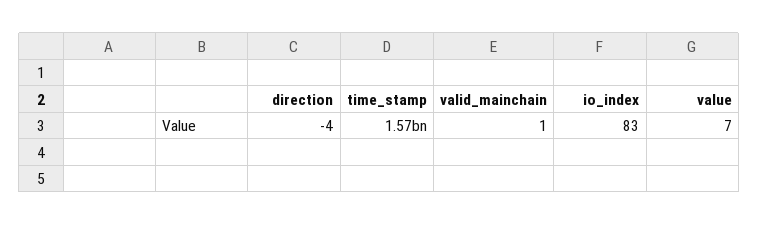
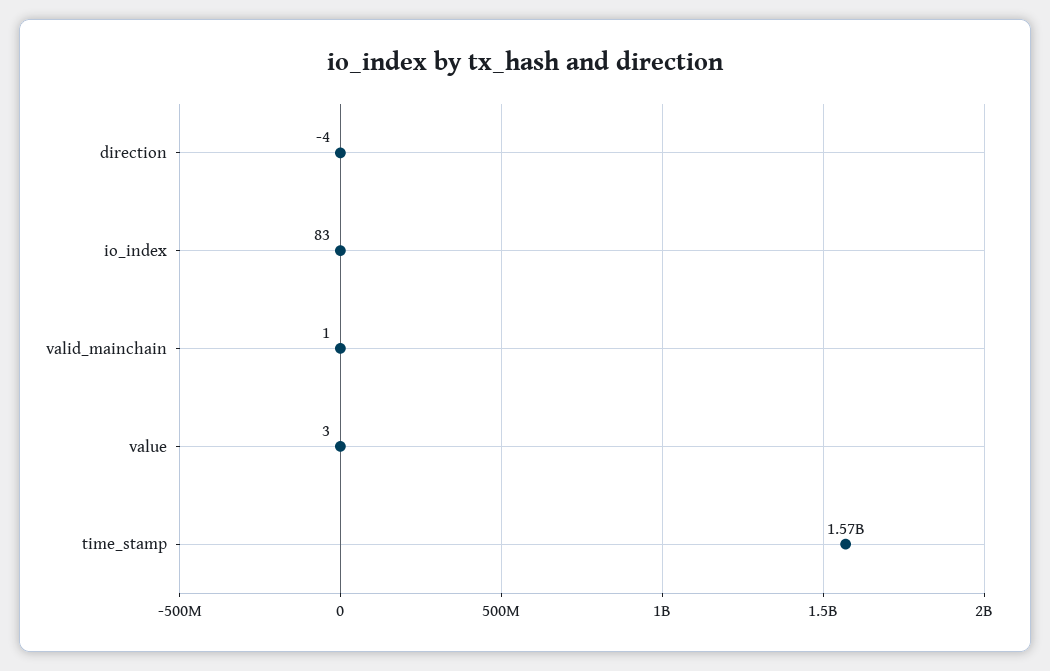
value: 7 -> 3

